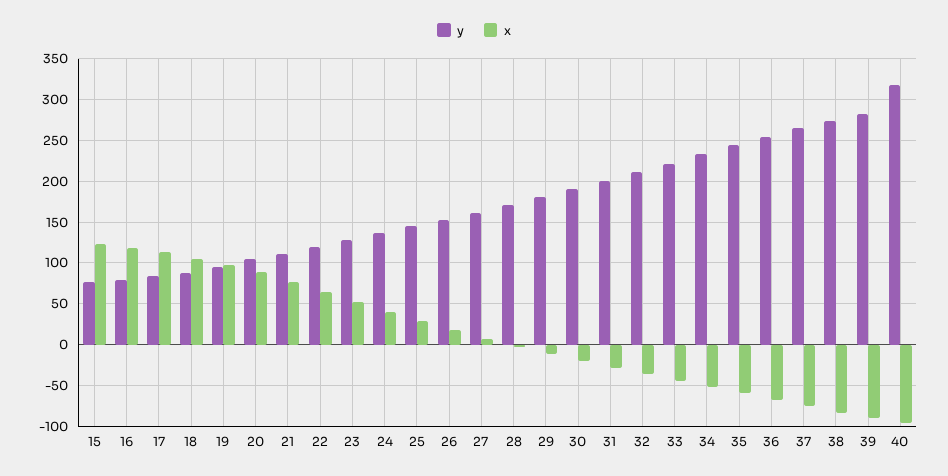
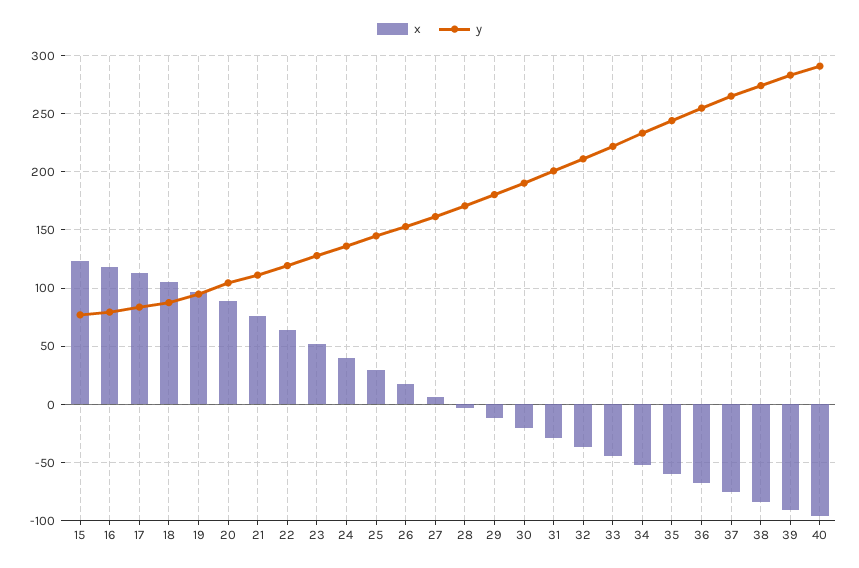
y, 40: 320 -> 290

